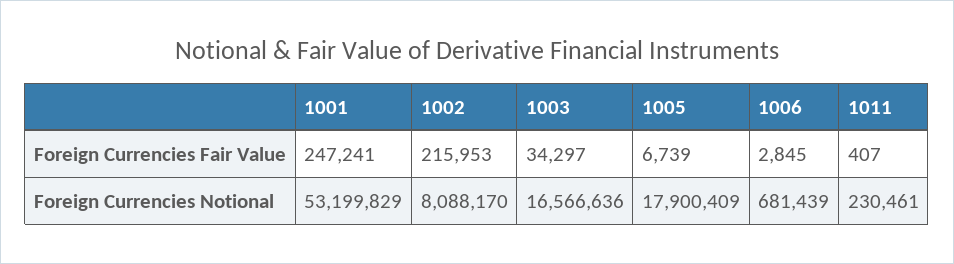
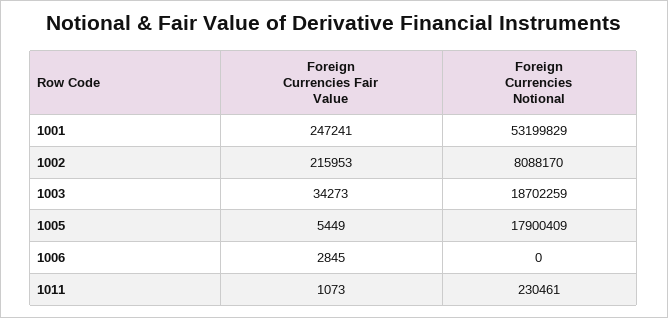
1003, Foreign Currencies Fair Value: 34297 -> 34273
1005, Foreign Currencies Fair Value: 6739 -> 5449
1011, Foreign Currencies Fair Value: 407 -> 1073
1003, Foreign Currencies Notional: 16566636 -> 18702259
1006, Foreign Currencies Notional: 681439 -> 0

